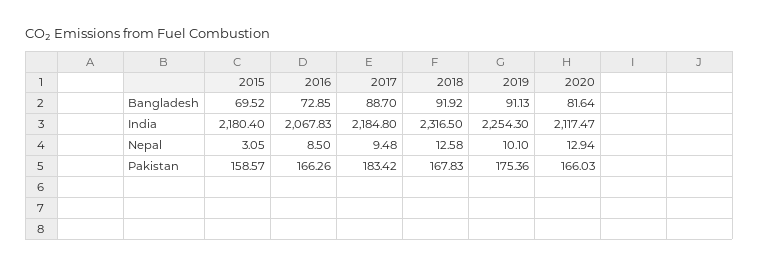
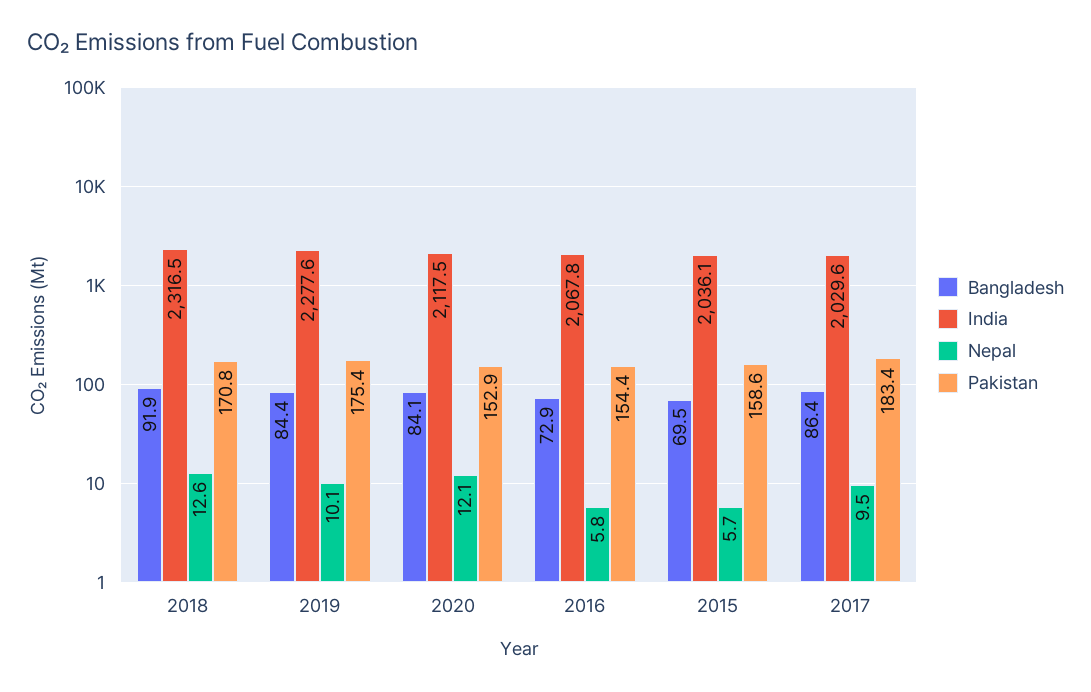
Bangladesh, 2017: 88.7 -> 86.4
Bangladesh, 2019: 91.13 -> 84.4
Bangladesh, 2020: 81.64 -> 84.1
India, 2015: 2180.4 -> 2036.1
India, 2017: 2184.8 -> 2029.6
India, 2019: 2254.3 -> 2277.6
Nepal, 2015: 3.05 -> 5.7
Nepal, 2016: 8.5 -> 5.8
Nepal, 2020: 12.94 -> 12.1
Pakistan, 2016: 166.26 -> 154.4
Pakistan, 2018: 167.83 -> 170.8
Pakistan, 2020: 166.03 -> 152.9

